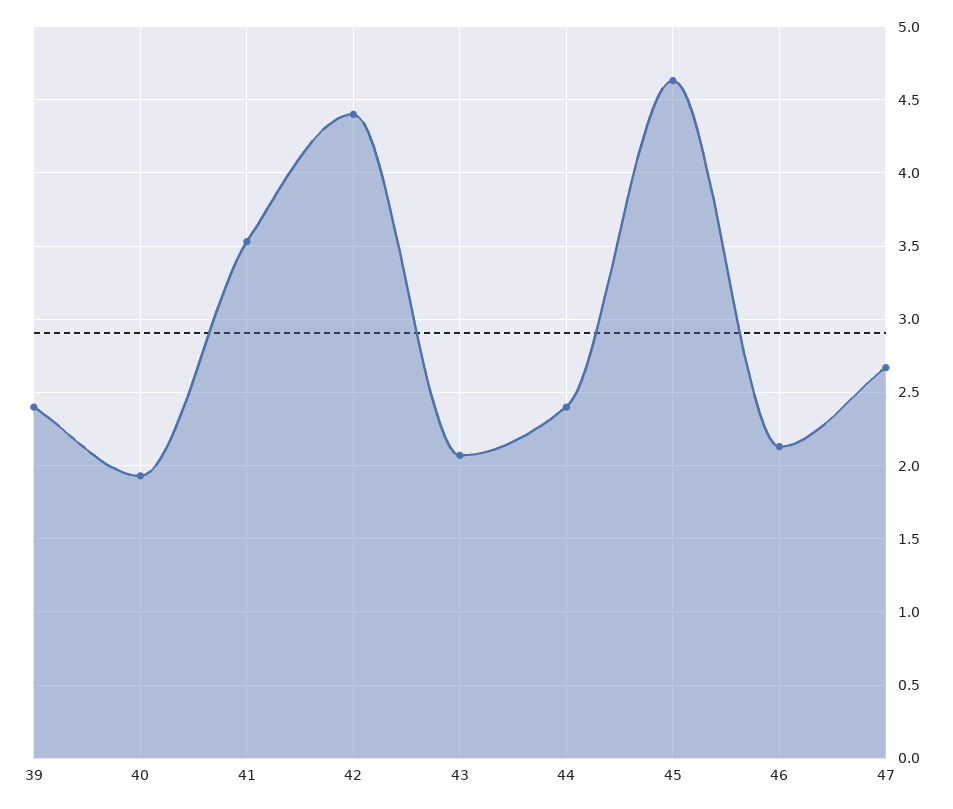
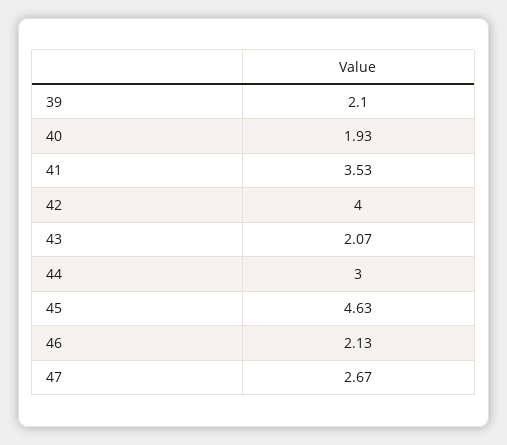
39: 2.4 -> 2.1
42: 4.4 -> 4
44: 2.4 -> 3

